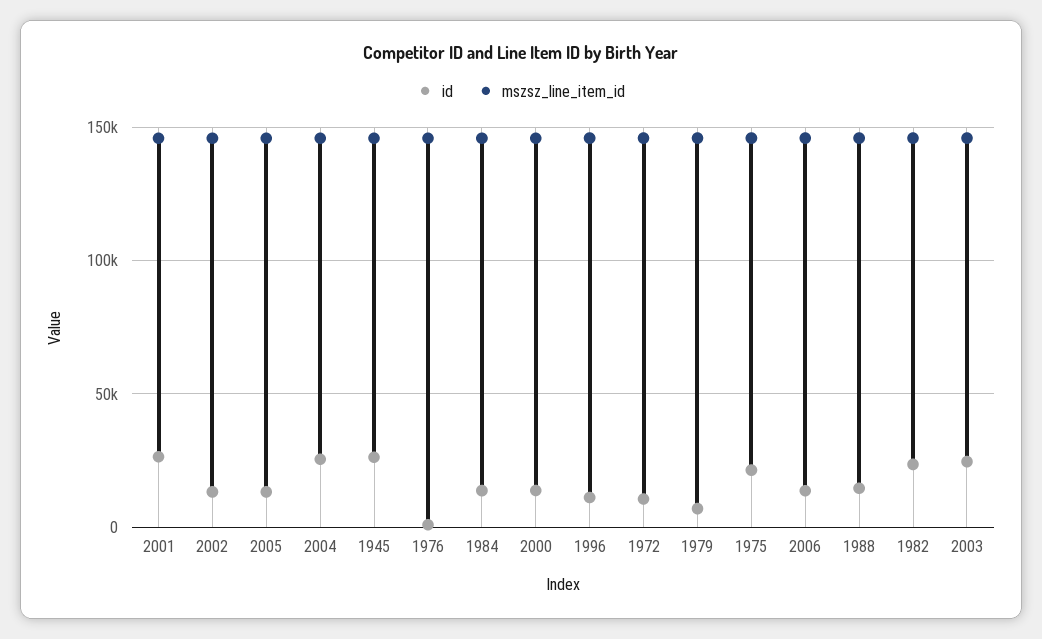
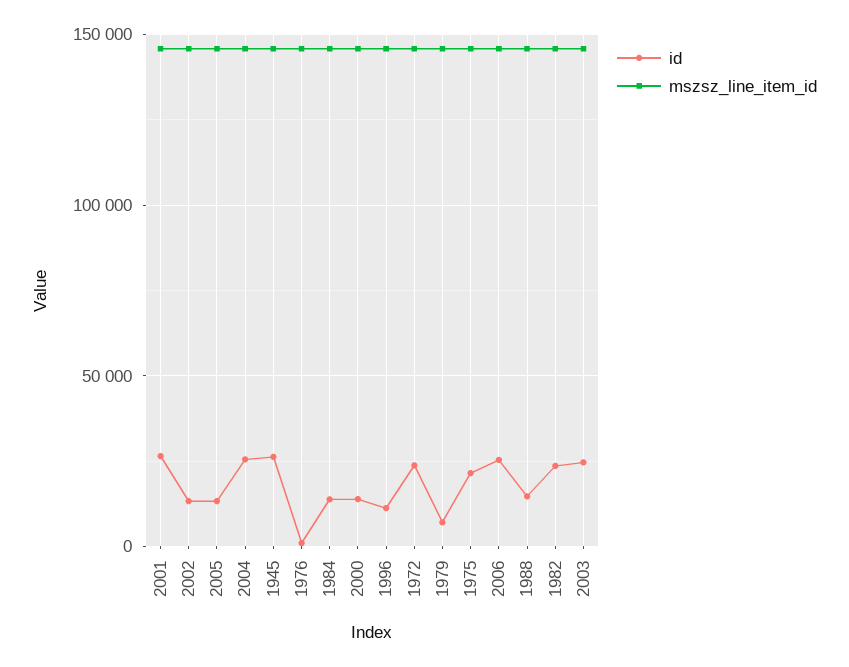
id, 1972: 10000 -> 25000
id, 2006: 15000 -> 25000

